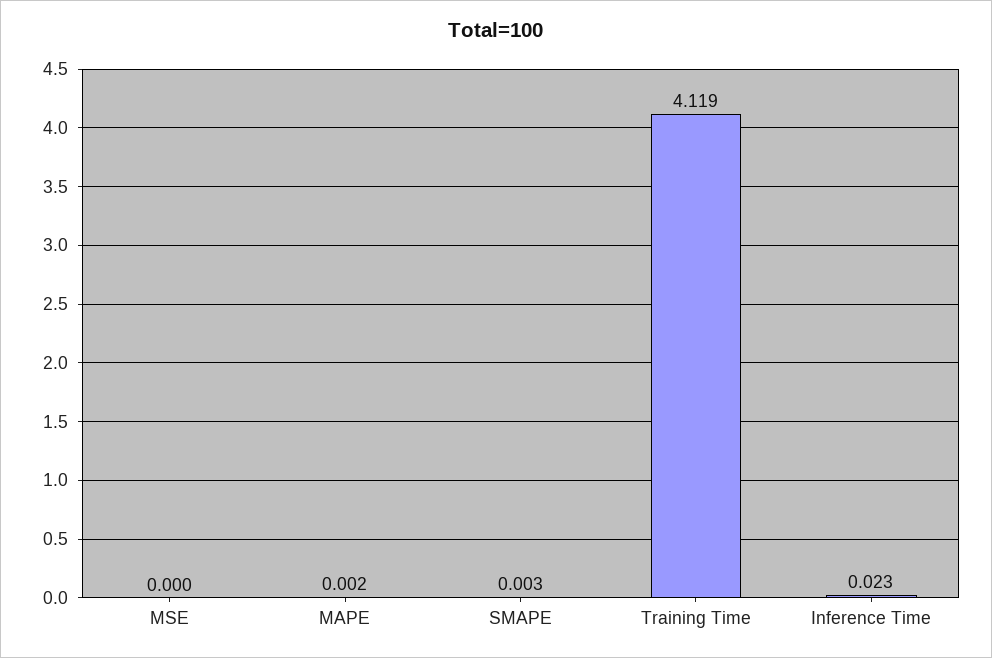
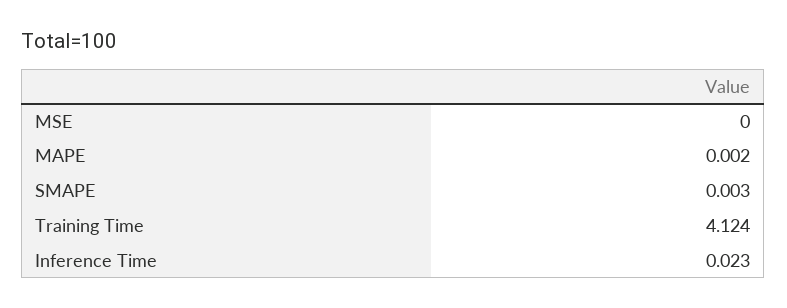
Training Time: 4.119 -> 4.124

